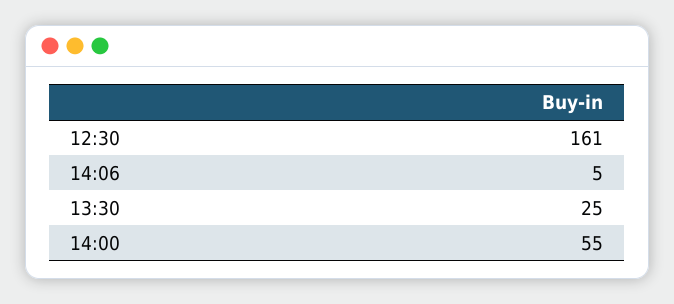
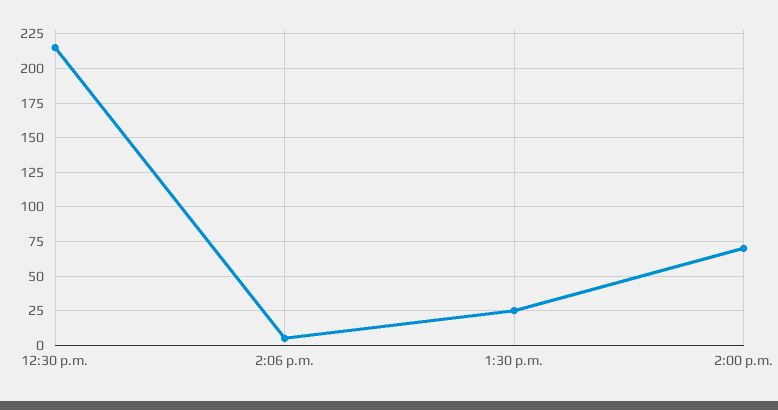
12:30: 161 -> 215
14:00: 55 -> 70

